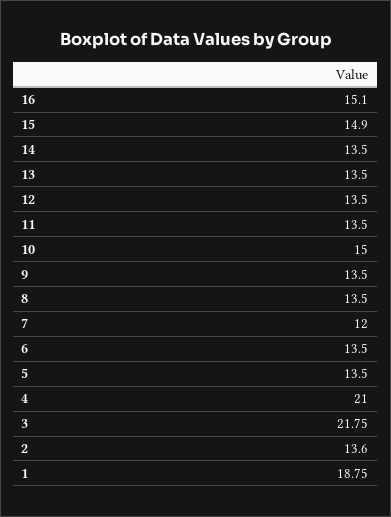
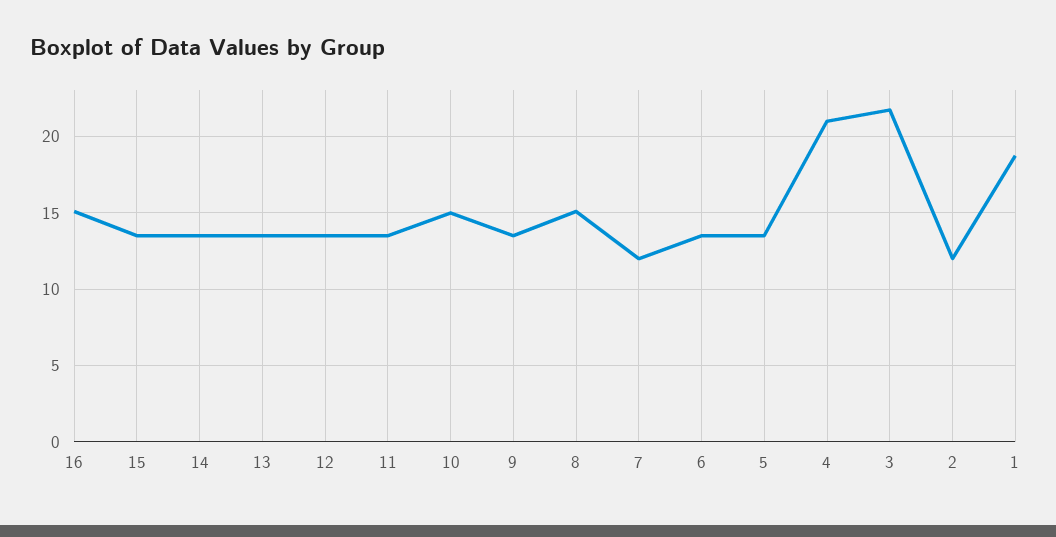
15: 14.9 -> 13.5
8: 13.5 -> 15
2: 13.6 -> 12

